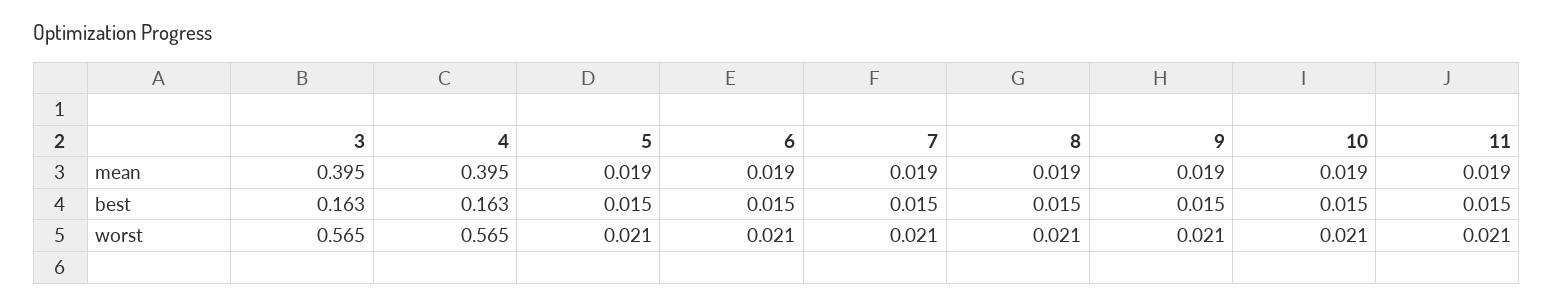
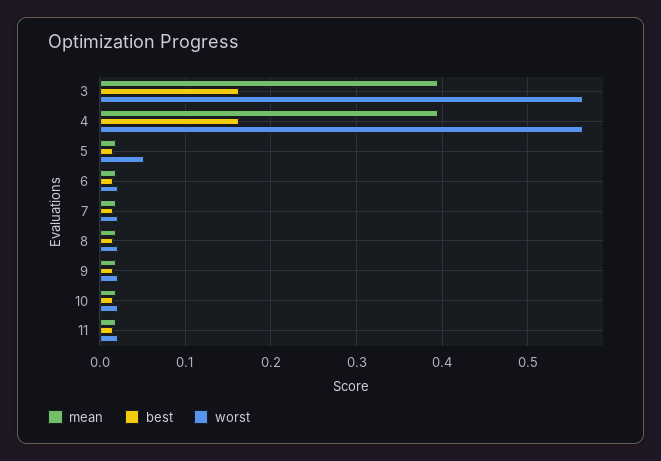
worst, 5: 0.021 -> 0.05

